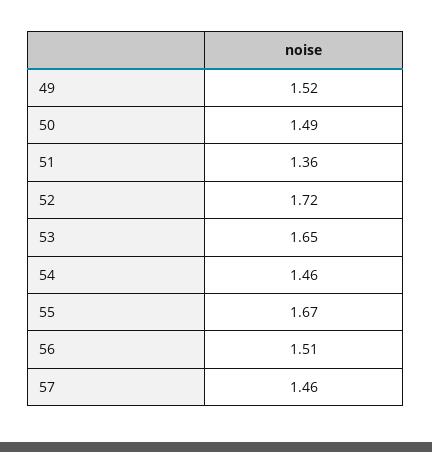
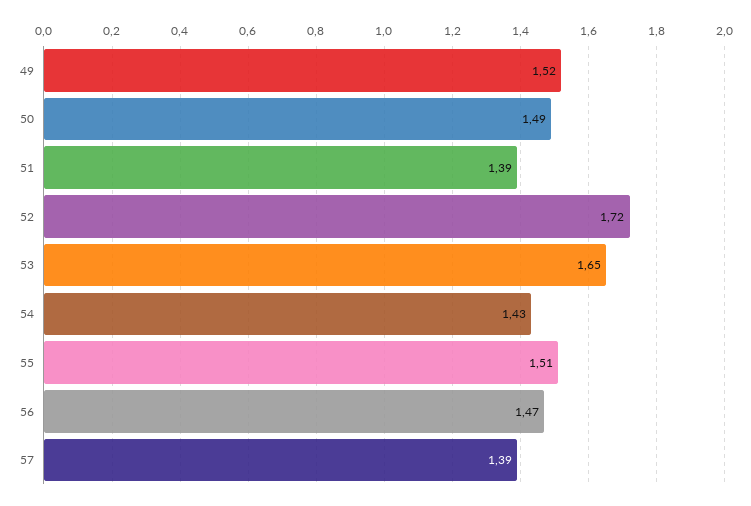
51: 1.36 -> 1.39
54: 1.46 -> 1.43
55: 1.67 -> 1.51
56: 1.51 -> 1.47
57: 1.46 -> 1.39

